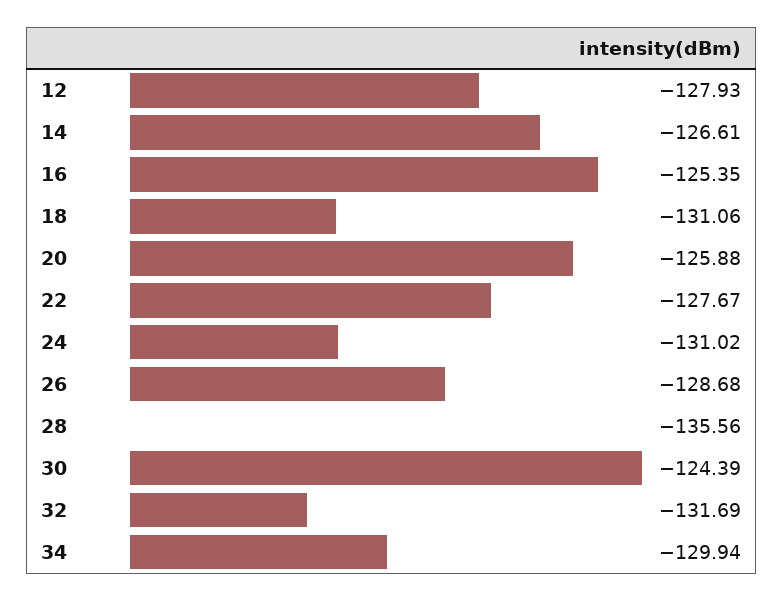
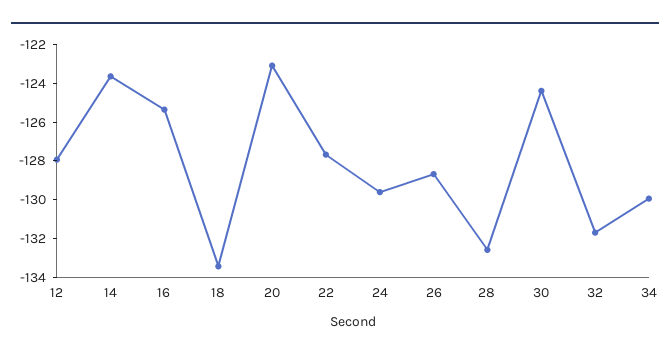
14: -126.61 -> -123.5
18: -131.06 -> -133.5
20: -125.88 -> -123
24: -131.02 -> -129.5
28: -135.56 -> -132.5

